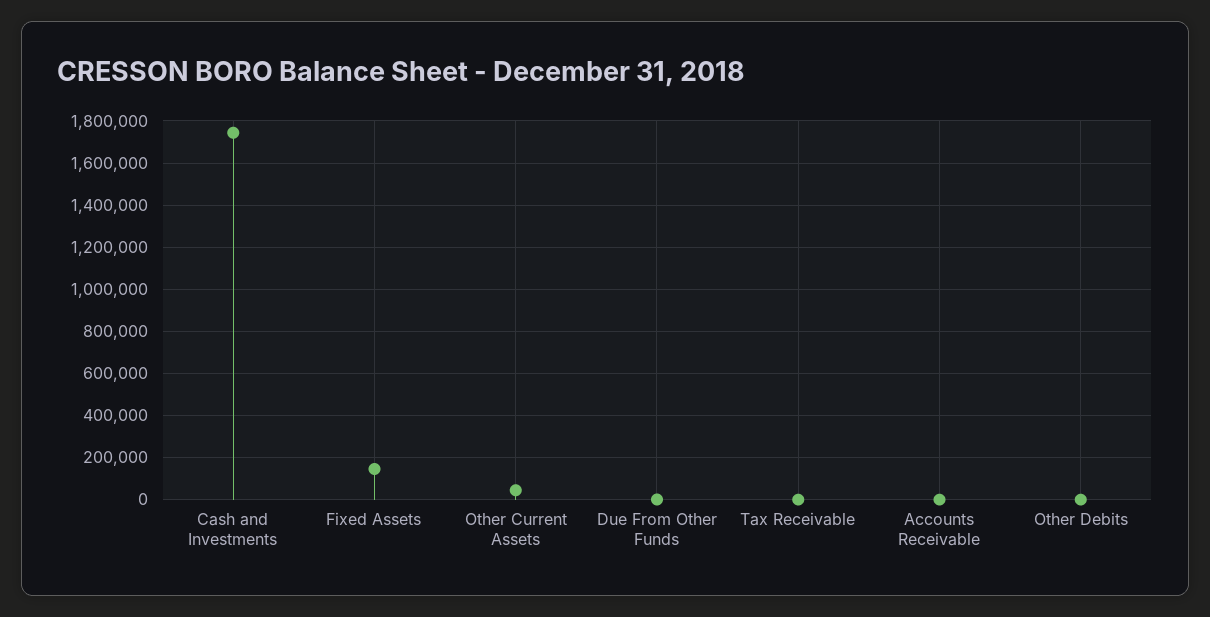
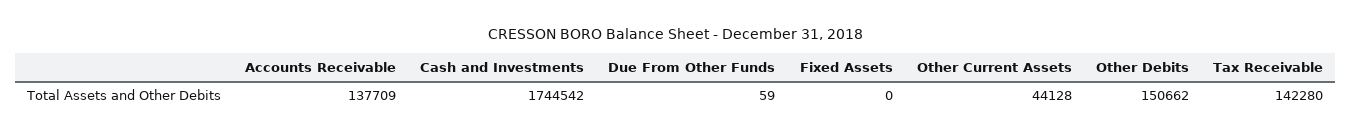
Fixed Assets: 150000 -> 0
Tax Receivable: 0 -> 142280
Accounts Receivable: 0 -> 137709
Other Debits: 0 -> 150662

